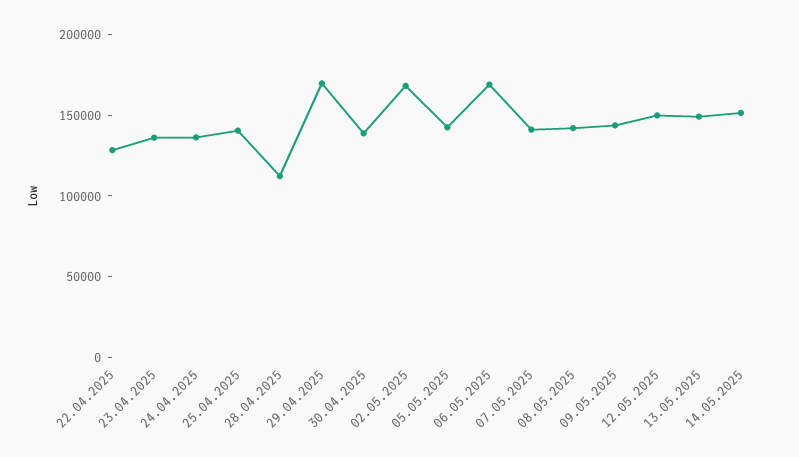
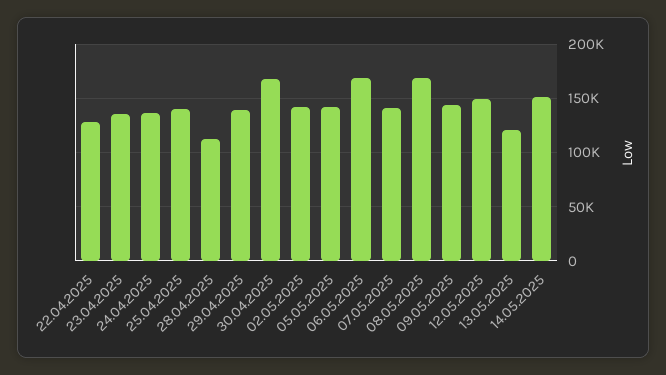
29.04.2025: 170000 -> 140000
30.04.2025: 140000 -> 170000
02.05.2025: 170000 -> 140000
08.05.2025: 140000 -> 170000
13.05.2025: 150000 -> 120000

